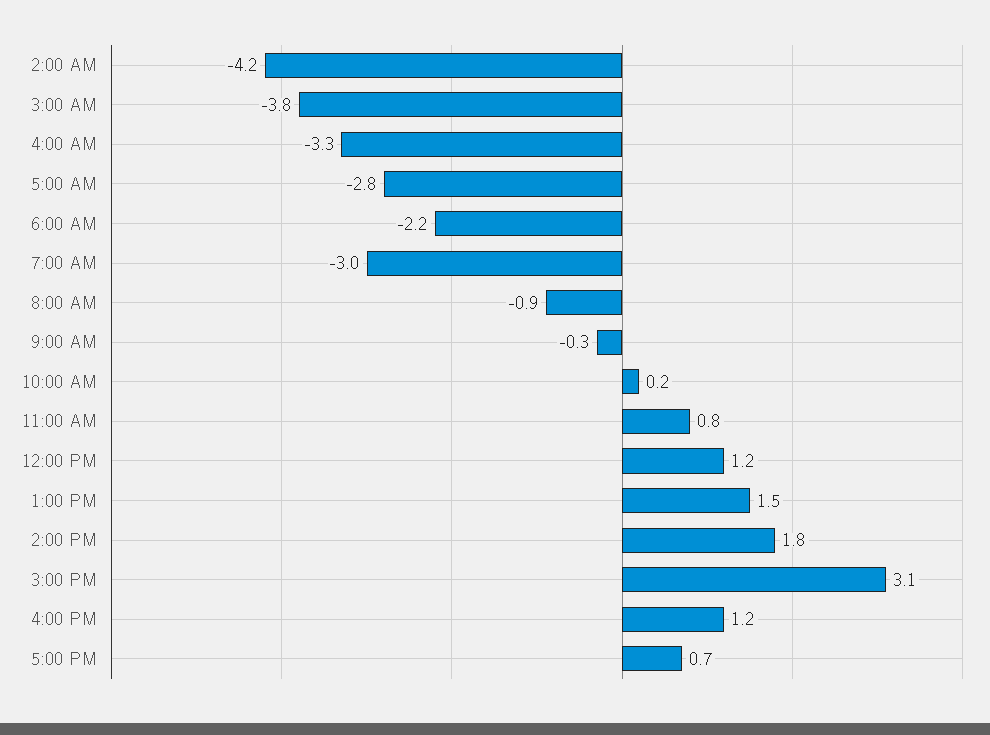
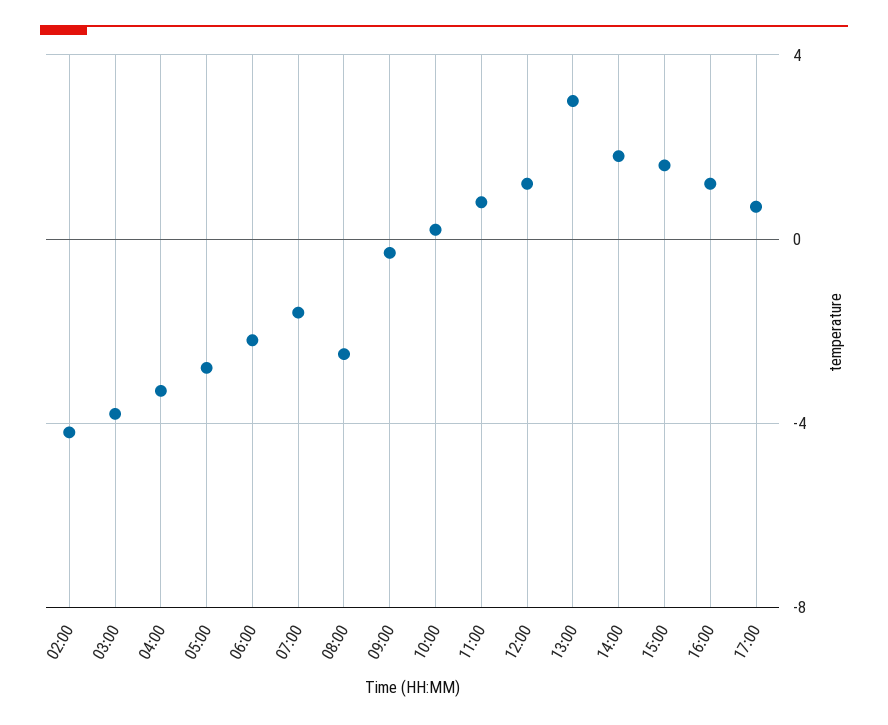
7:00 AM: -3 -> -1.5
8:00 AM: -0.9 -> -2.5
1:00 PM: 1.5 -> 3
3:00 PM: 3.1 -> 1.5

